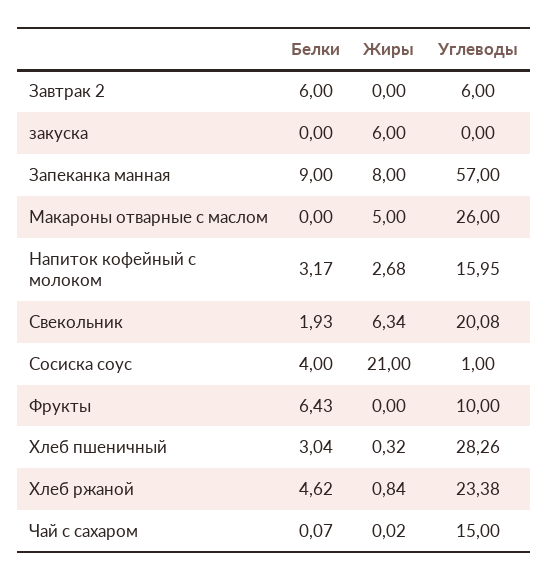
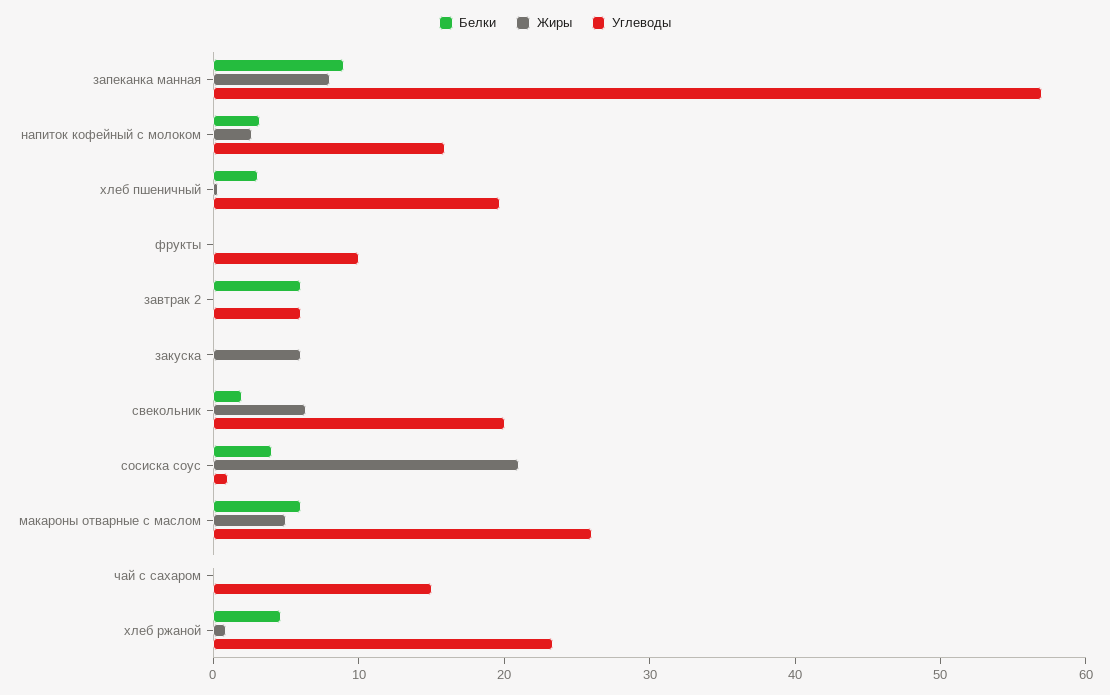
Белки, Макароны отварные с маслом: 0 -> 6
Белки, Фрукты: 6.43 -> 0
Углеводы, Хлеб пшеничный: 28.26 -> 20

